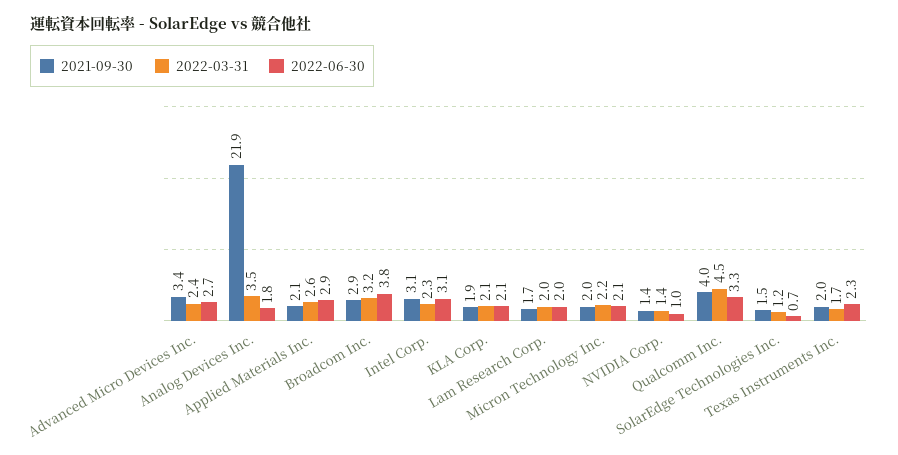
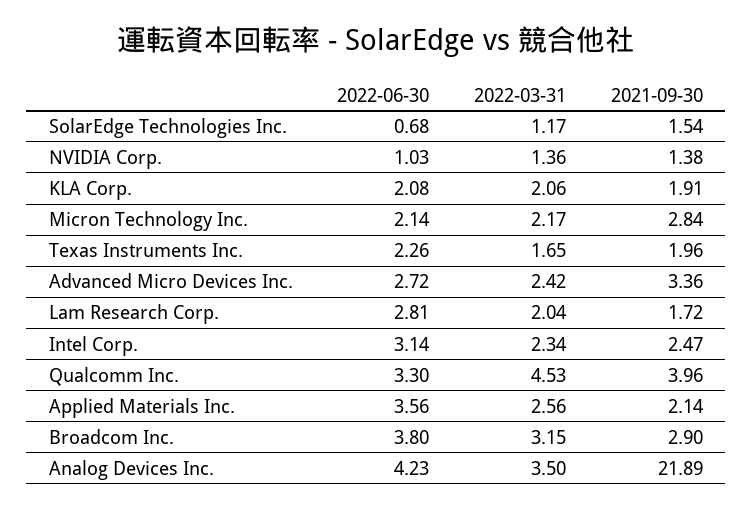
2022-06-30, Analog Devices Inc.: 1.8 -> 4.23
2022-06-30, Applied Materials Inc.: 2.9 -> 3.56
2021-09-30, Intel Corp.: 3.1 -> 2.47
2022-06-30, Lam Research Corp.: 2 -> 2.81
2021-09-30, Micron Technology Inc.: 2 -> 2.84

